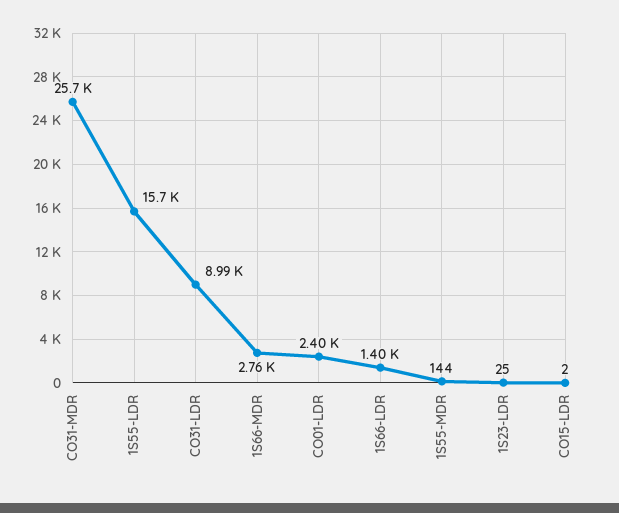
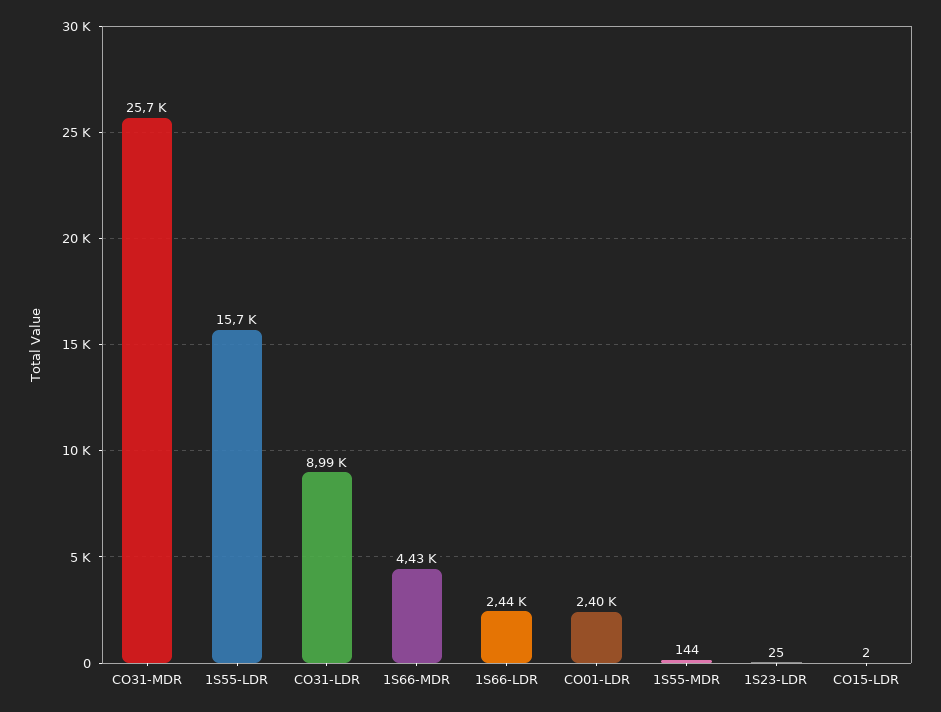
1S66-MDR: 2760 -> 4430
1S66-LDR: 1400 -> 2440

